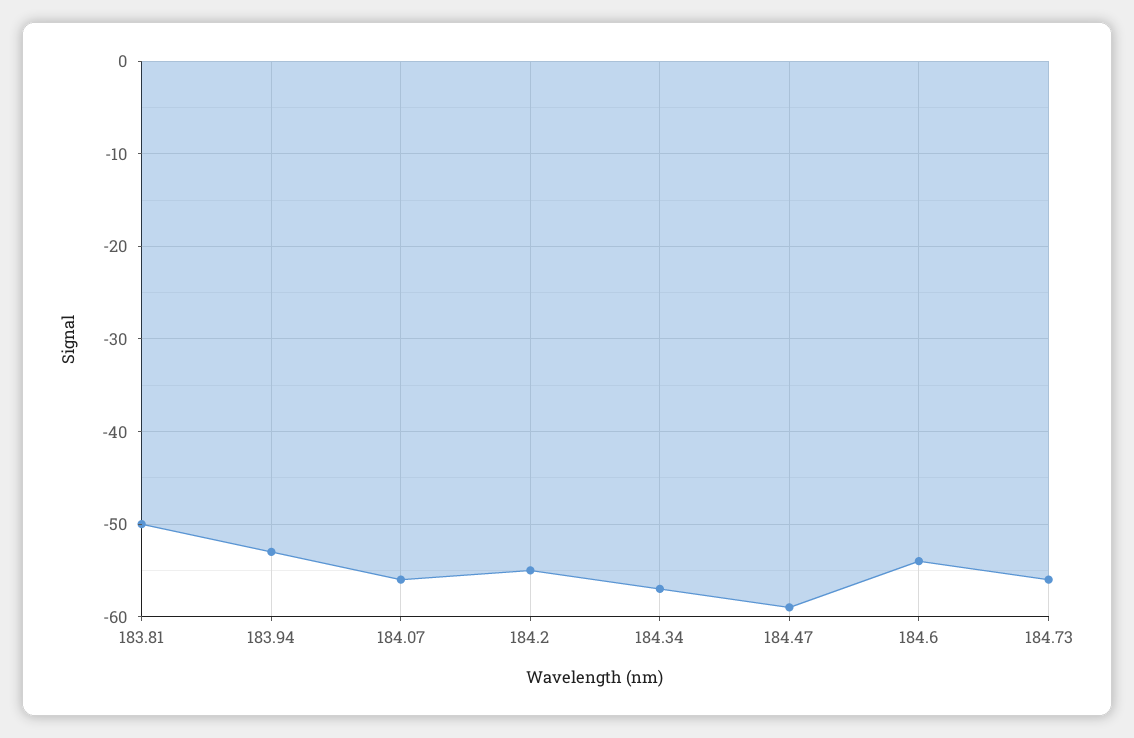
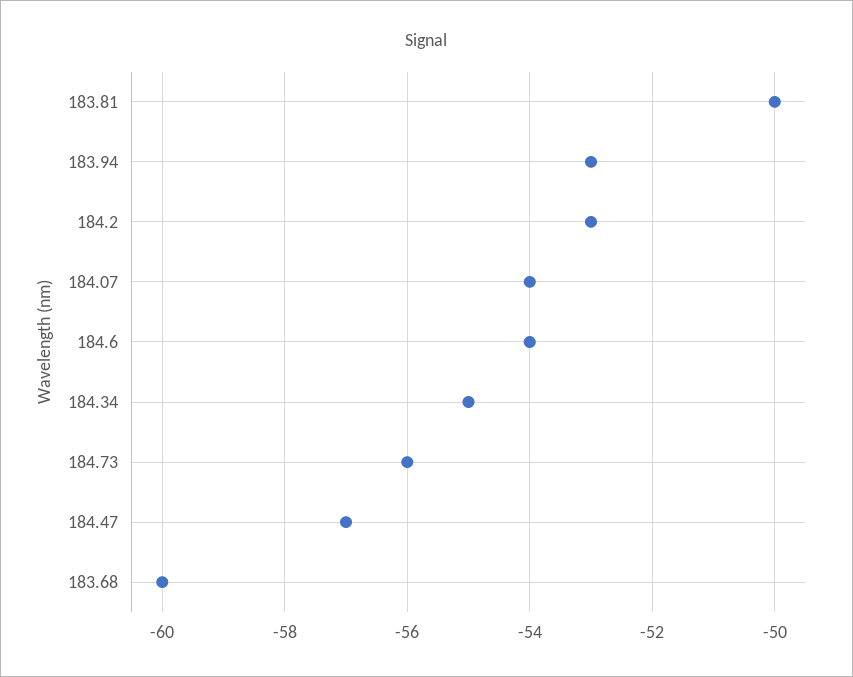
184.07: -56 -> -54
184.2: -55 -> -53
184.34: -57 -> -55
184.47: -59 -> -57
183.68: none -> -60

